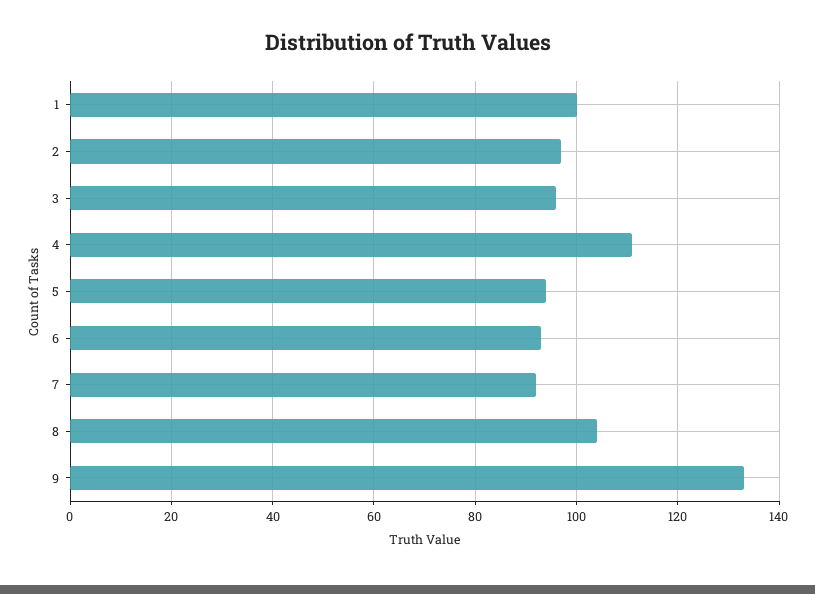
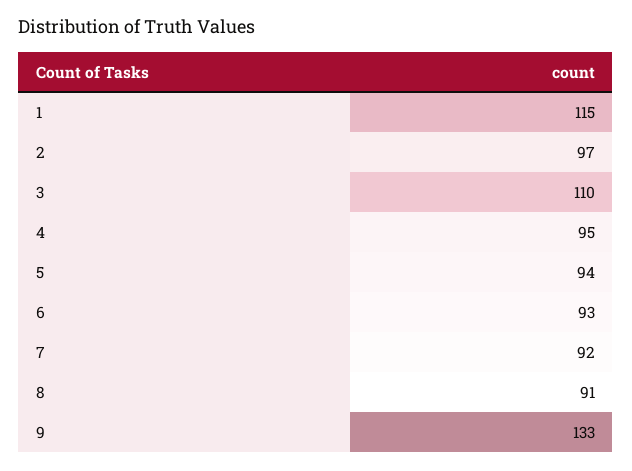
1: 100 -> 115
3: 95 -> 110
4: 110 -> 95
8: 105 -> 91

